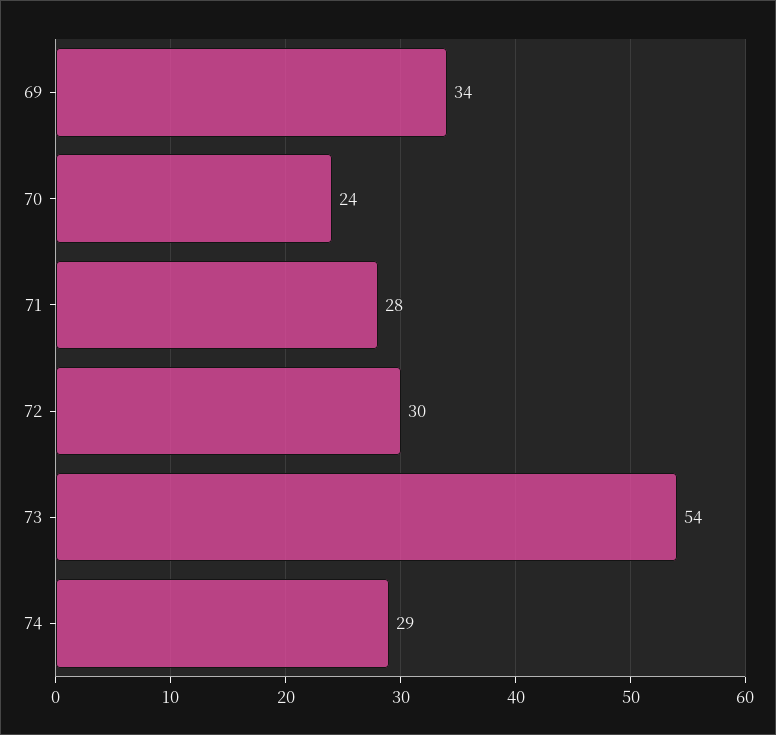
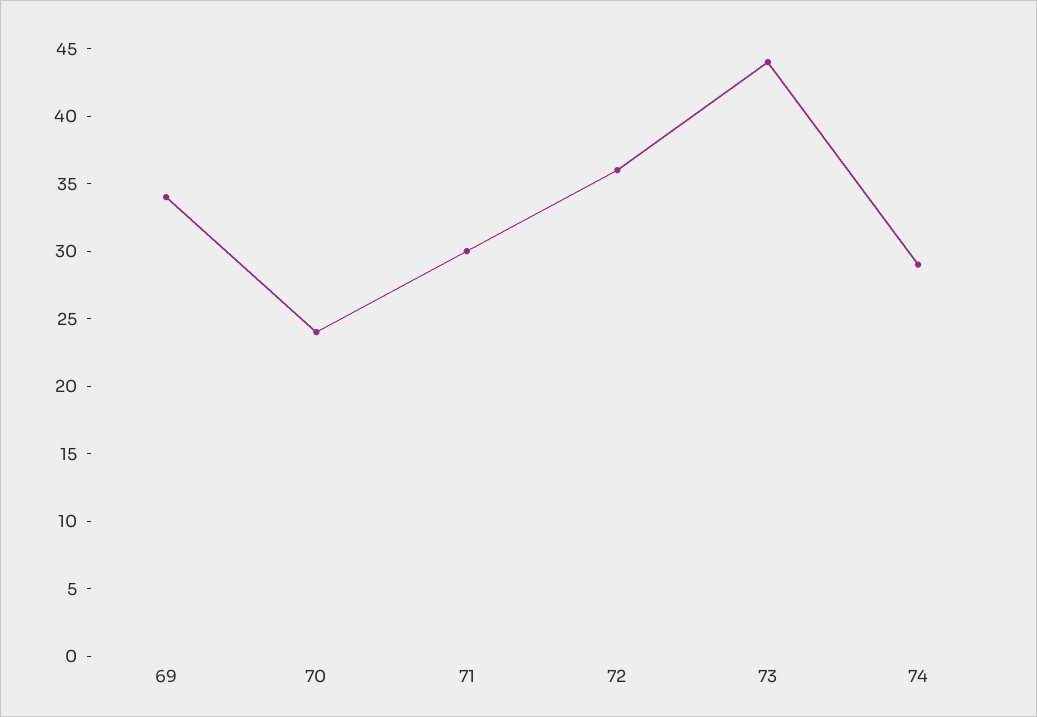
71: 28 -> 30
72: 30 -> 36
73: 54 -> 44

